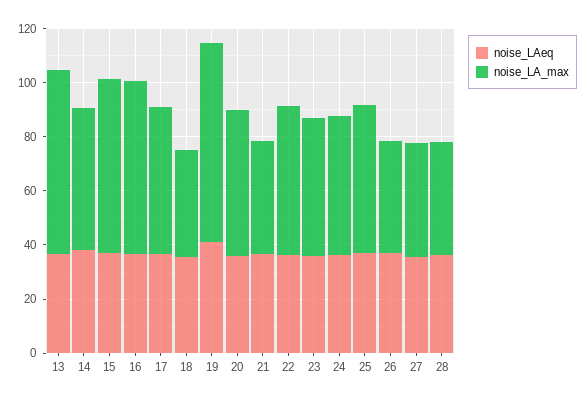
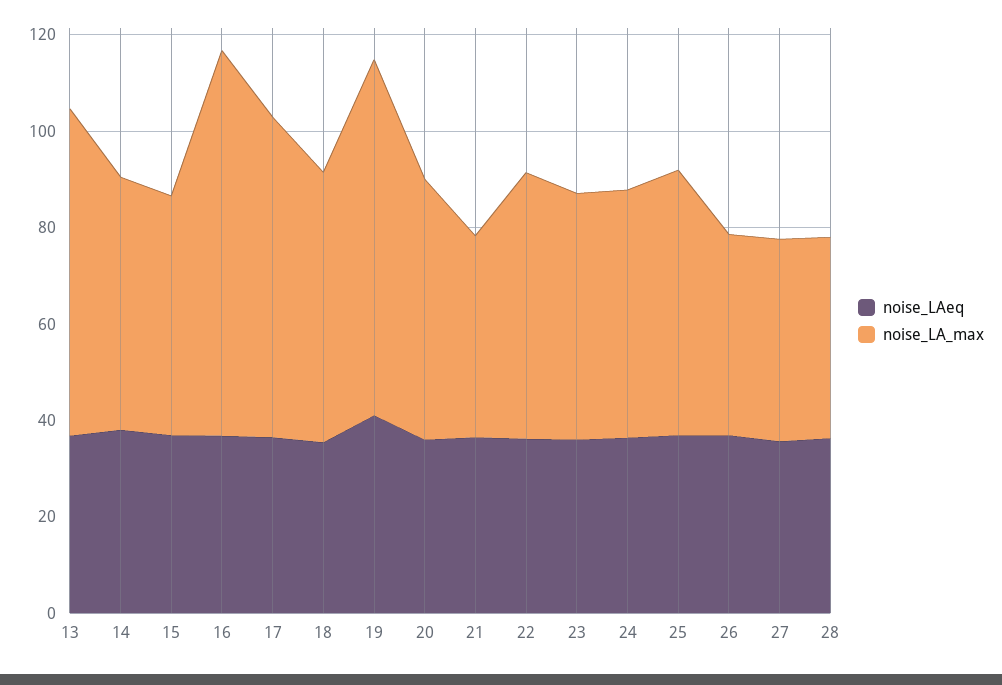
noise_LA_max, 15: 65 -> 50
noise_LA_max, 16: 65 -> 80
noise_LA_max, 17: 55 -> 65
noise_LA_max, 18: 40 -> 55

